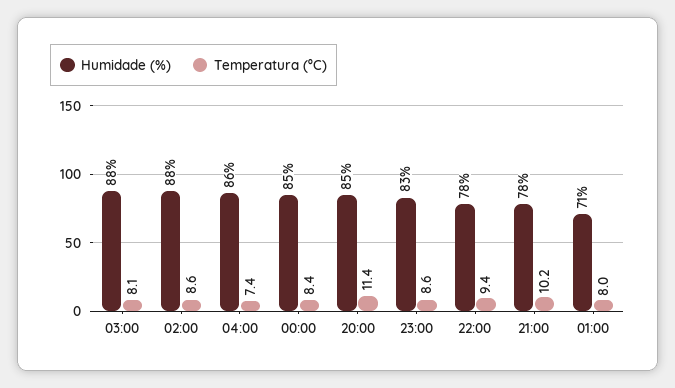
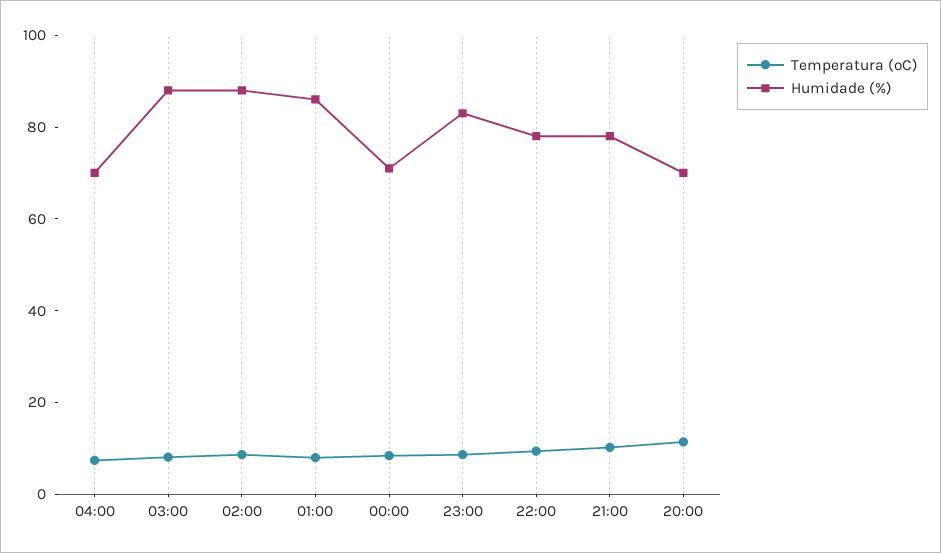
Humidade (%), 04:00: 86 -> 70
Humidade (%), 00:00: 85 -> 70
Humidade (%), 20:00: 85 -> 70
Humidade (%), 01:00: 71 -> 85

